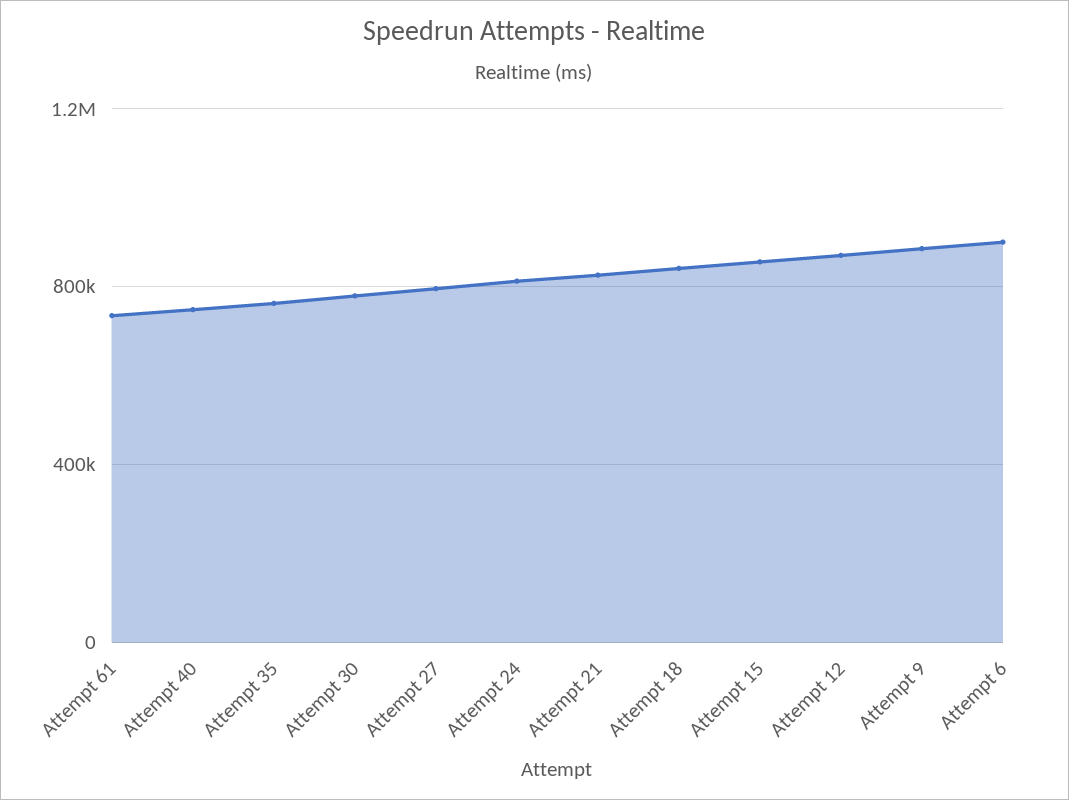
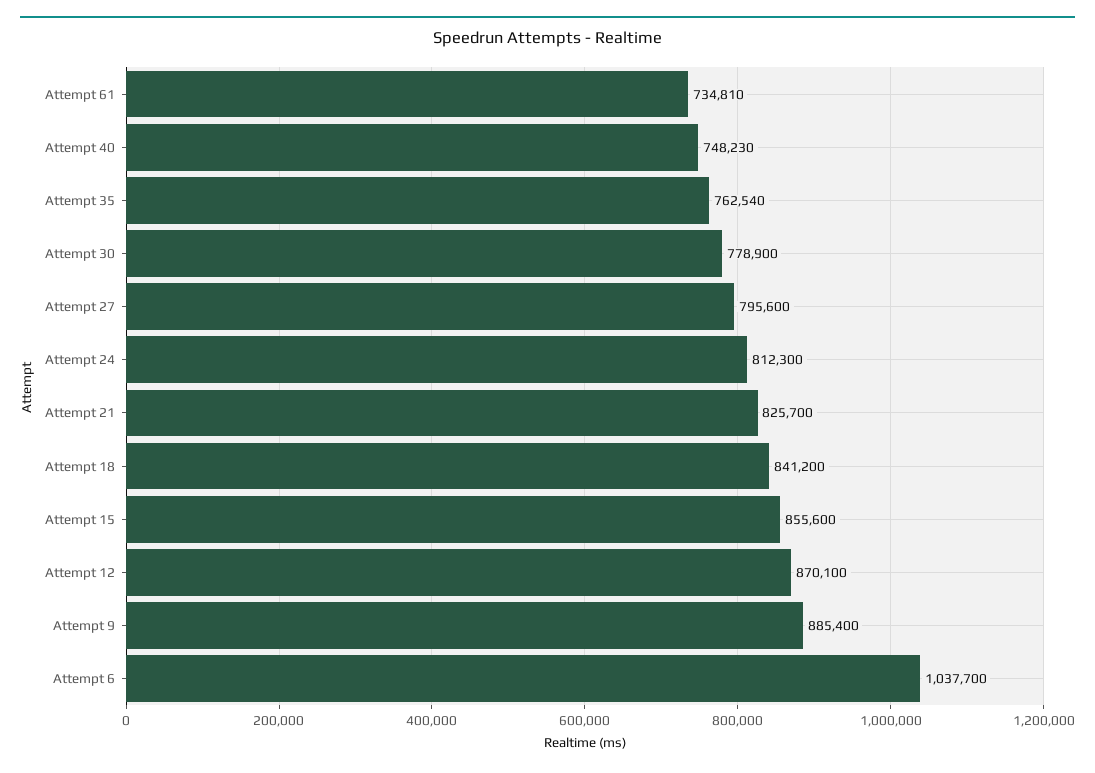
Attempt 6: 900000 -> 1037700

